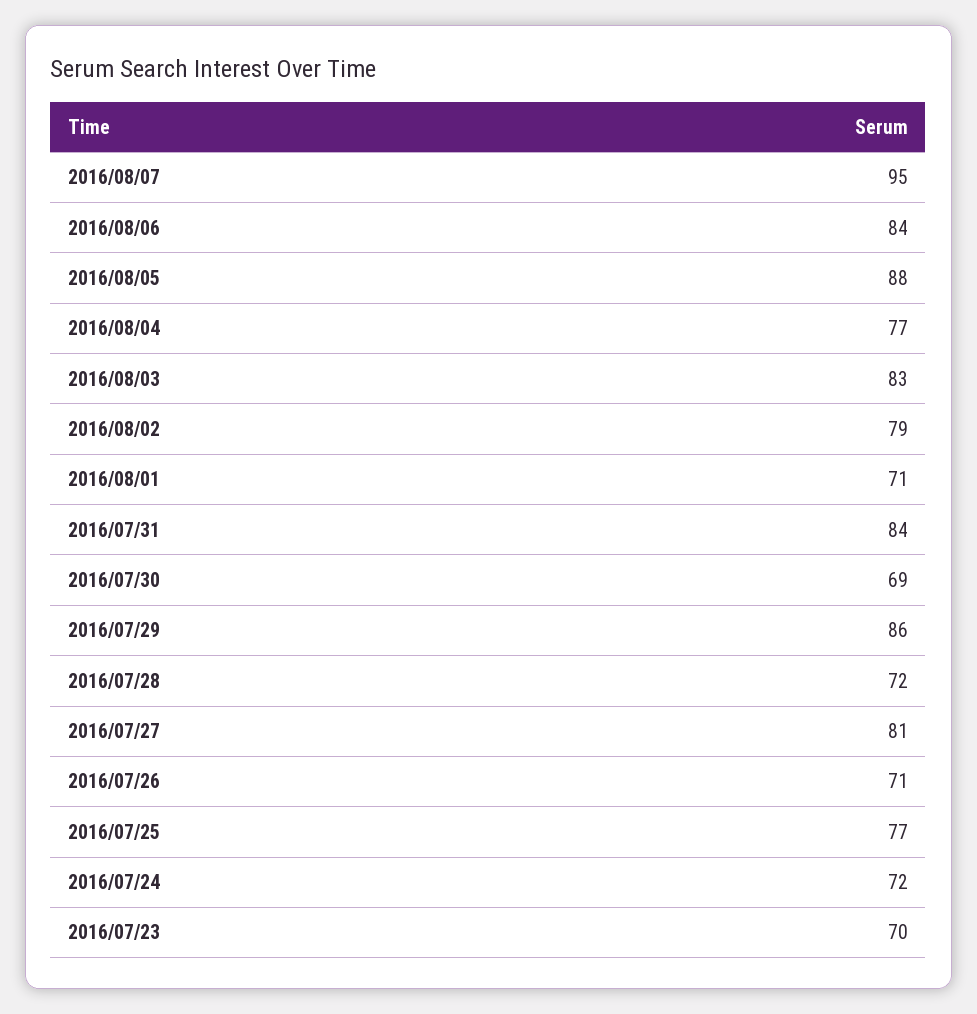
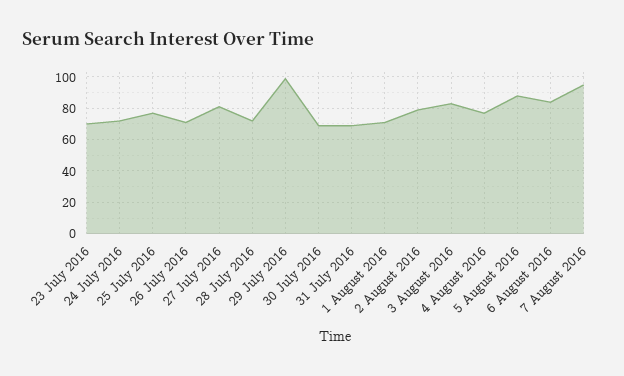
2016/07/31: 84 -> 70
2016/07/29: 86 -> 100

